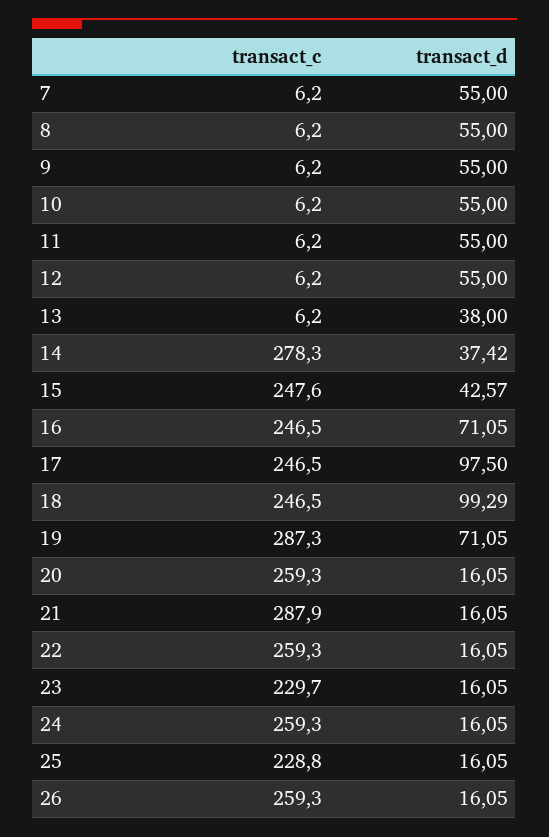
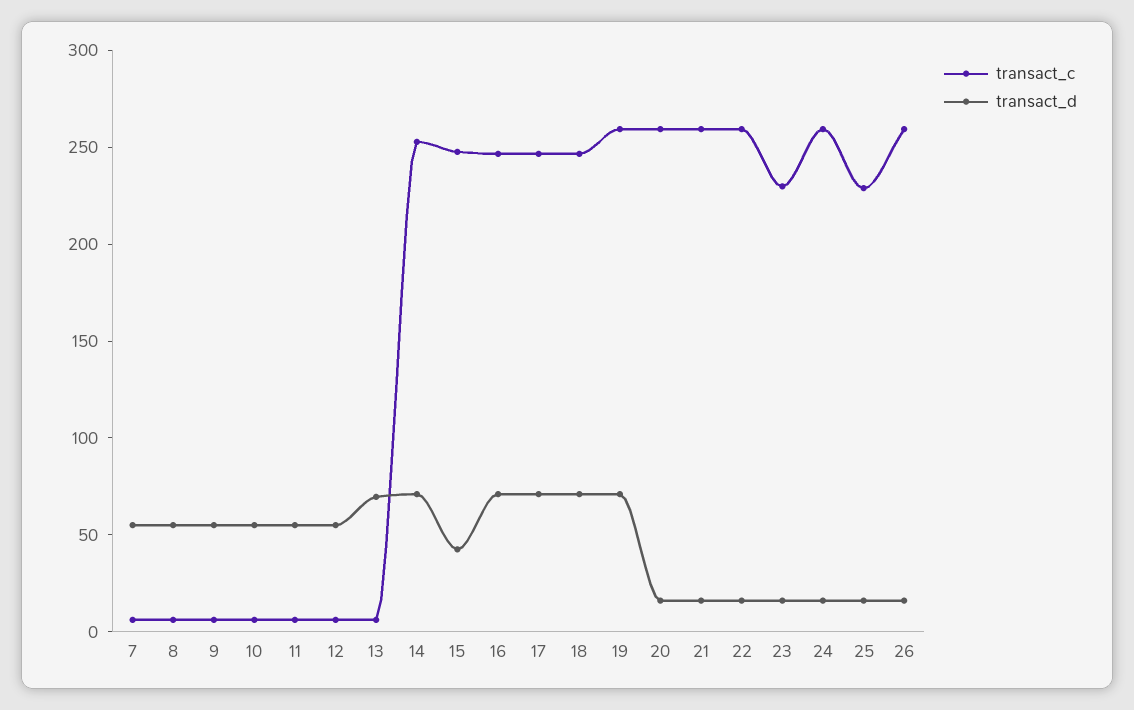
transact_d, 13: 38 -> 70
transact_c, 14: 278.3 -> 250
transact_d, 14: 37.42 -> 70
transact_d, 17: 97.5 -> 70
transact_d, 18: 99.29 -> 70
transact_c, 19: 287.3 -> 260
transact_c, 21: 287.9 -> 260

